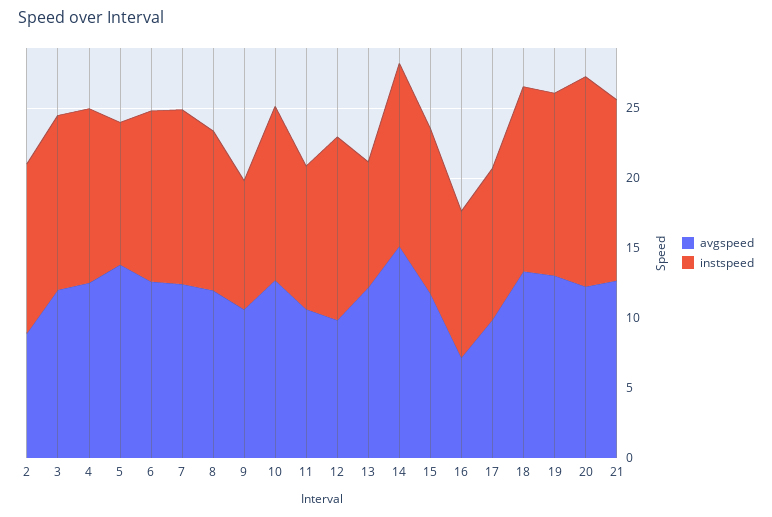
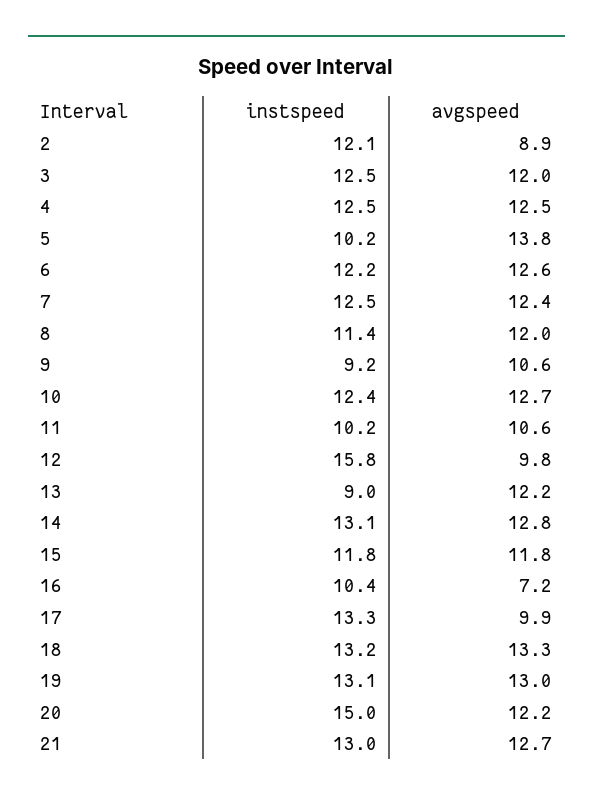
instspeed, 12: 13 -> 15.8
avgspeed, 14: 15 -> 12.8
instspeed, 17: 11 -> 13.3

